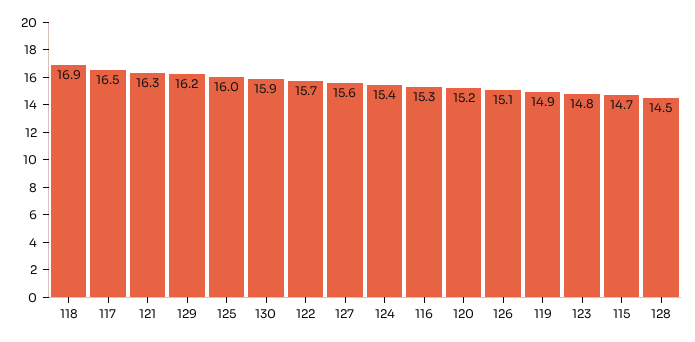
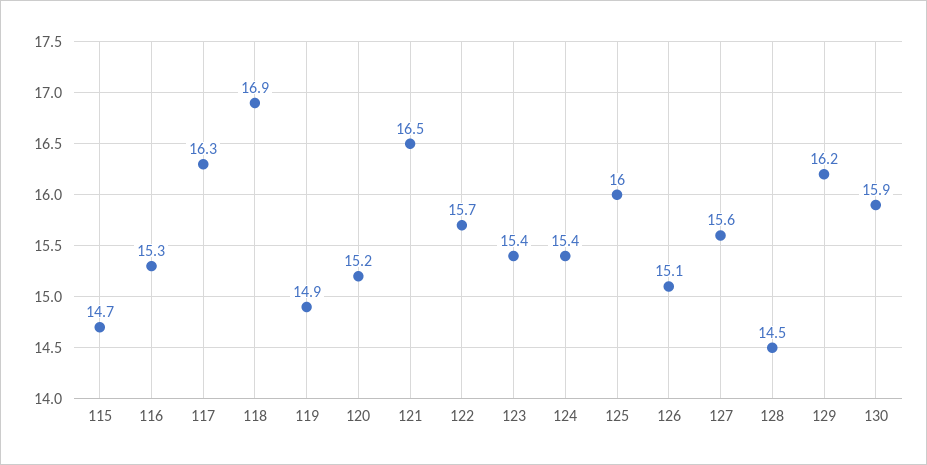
117: 16.5 -> 16.3
121: 16.3 -> 16.5
123: 14.8 -> 15.4

